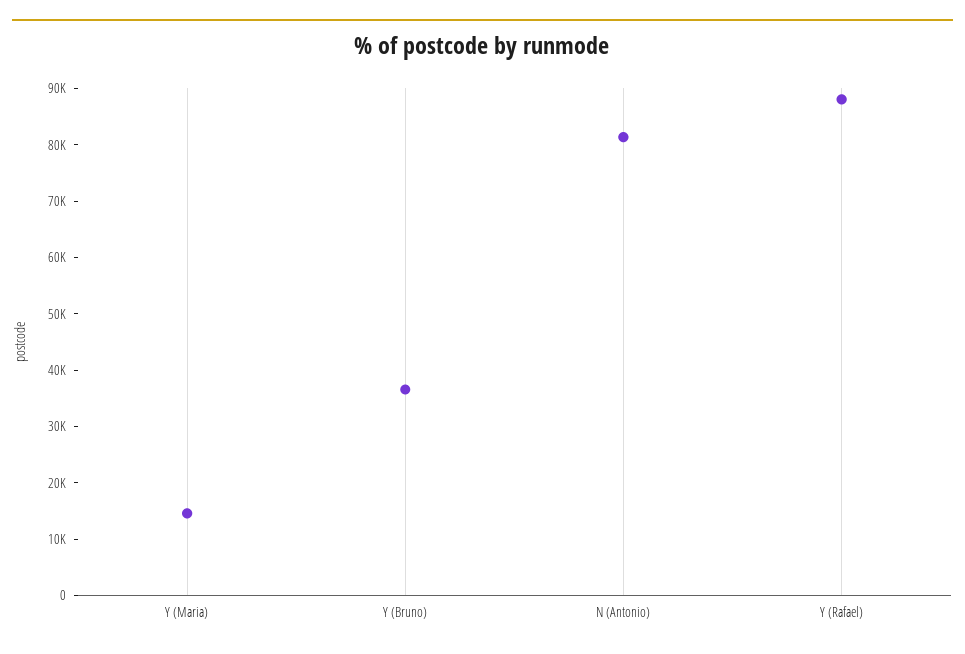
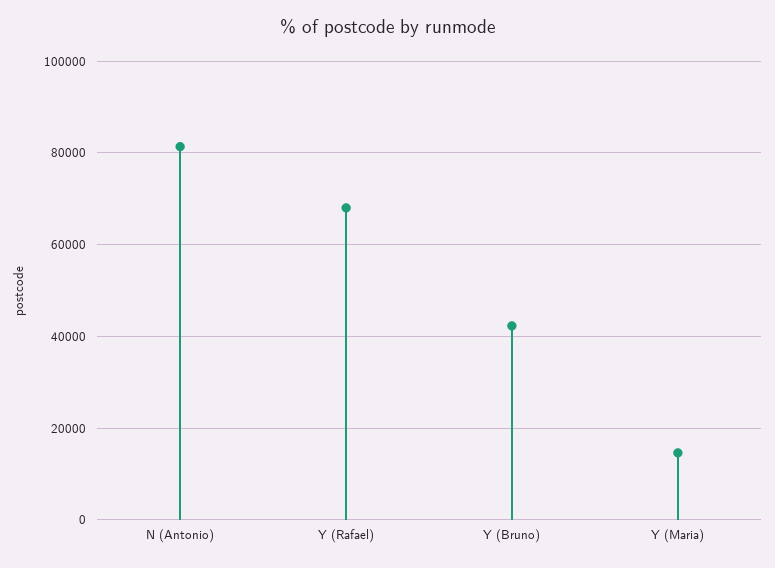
Y (Bruno): 36000 -> 42000
Y (Rafael): 88000 -> 68000

